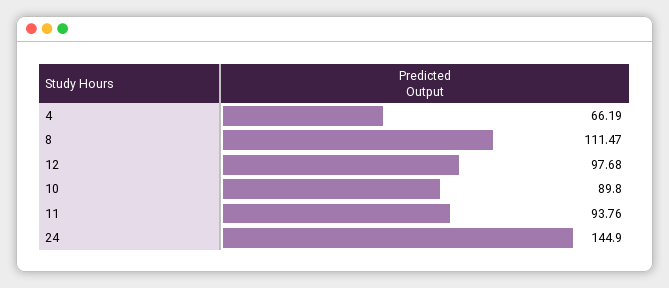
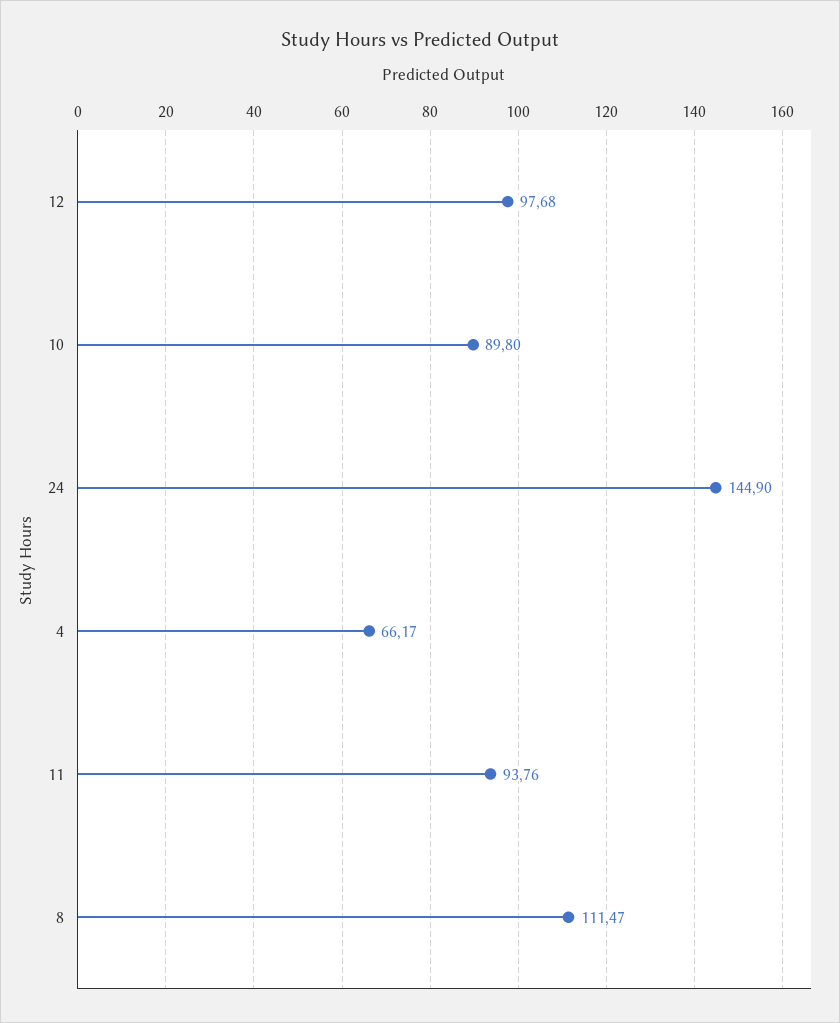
4: 66.19 -> 66.17

